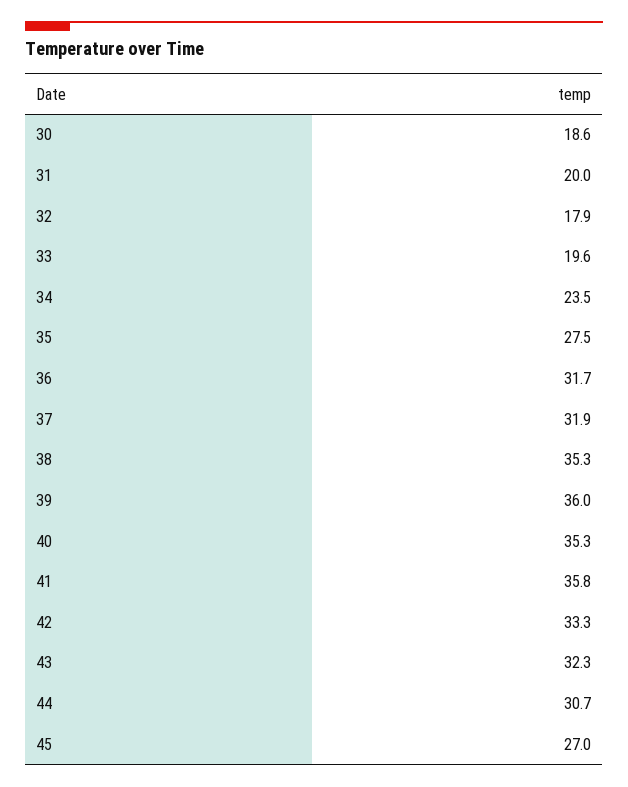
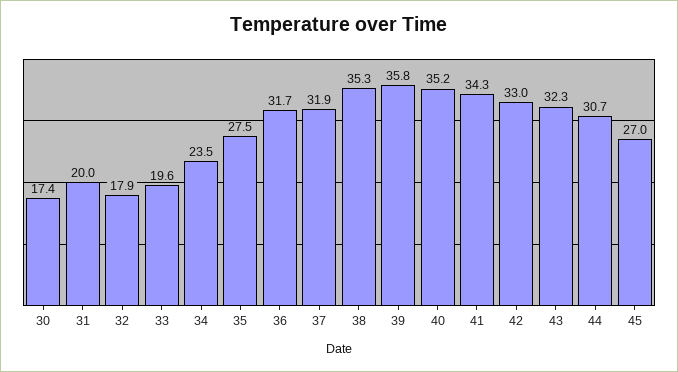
30: 18.6 -> 17.4
39: 36 -> 35.8
40: 35.3 -> 35.2
41: 35.8 -> 34.3
42: 33.3 -> 33

